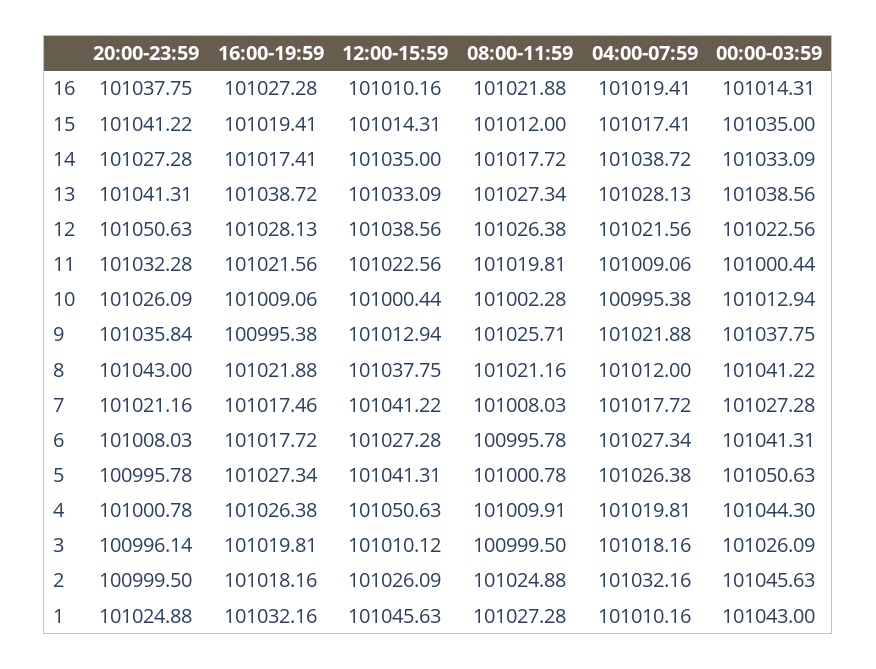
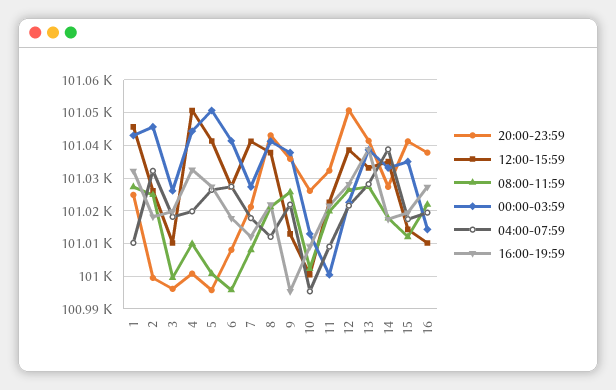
16:00-19:59, 7: 101017.46 -> 101012
16:00-19:59, 4: 101026.38 -> 101032

